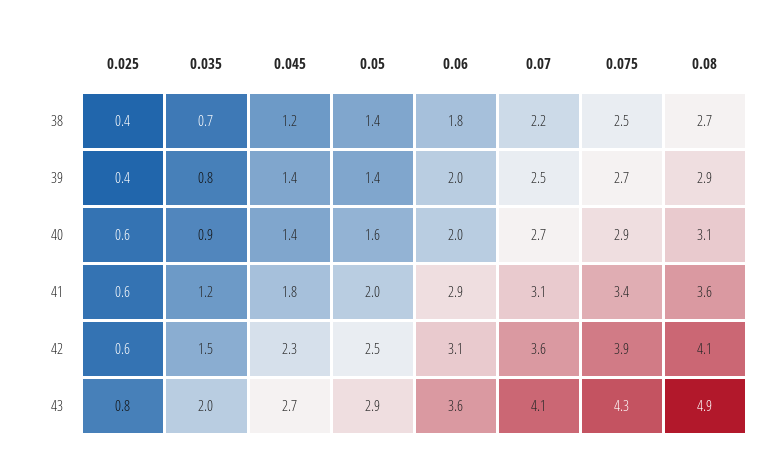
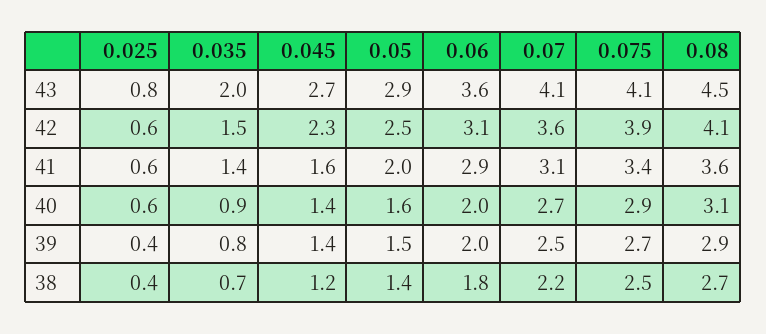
0.05, 39: 1.4 -> 1.5
0.035, 41: 1.2 -> 1.4
0.045, 41: 1.8 -> 1.6
0.075, 43: 4.3 -> 4.1
0.08, 43: 4.9 -> 4.5

